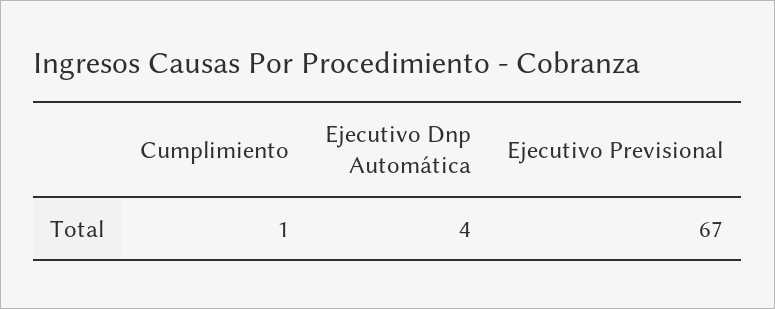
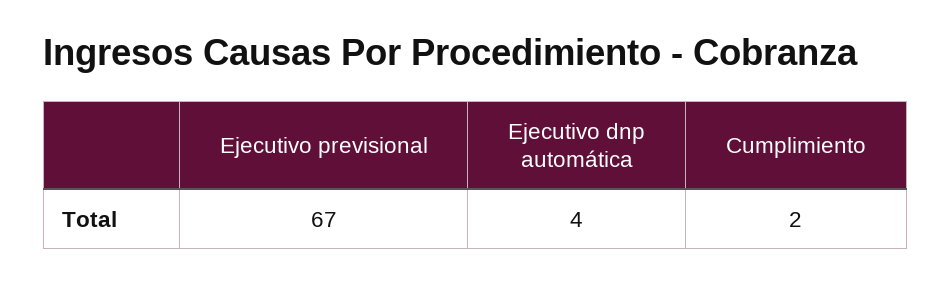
Cumplimiento: 1 -> 2

